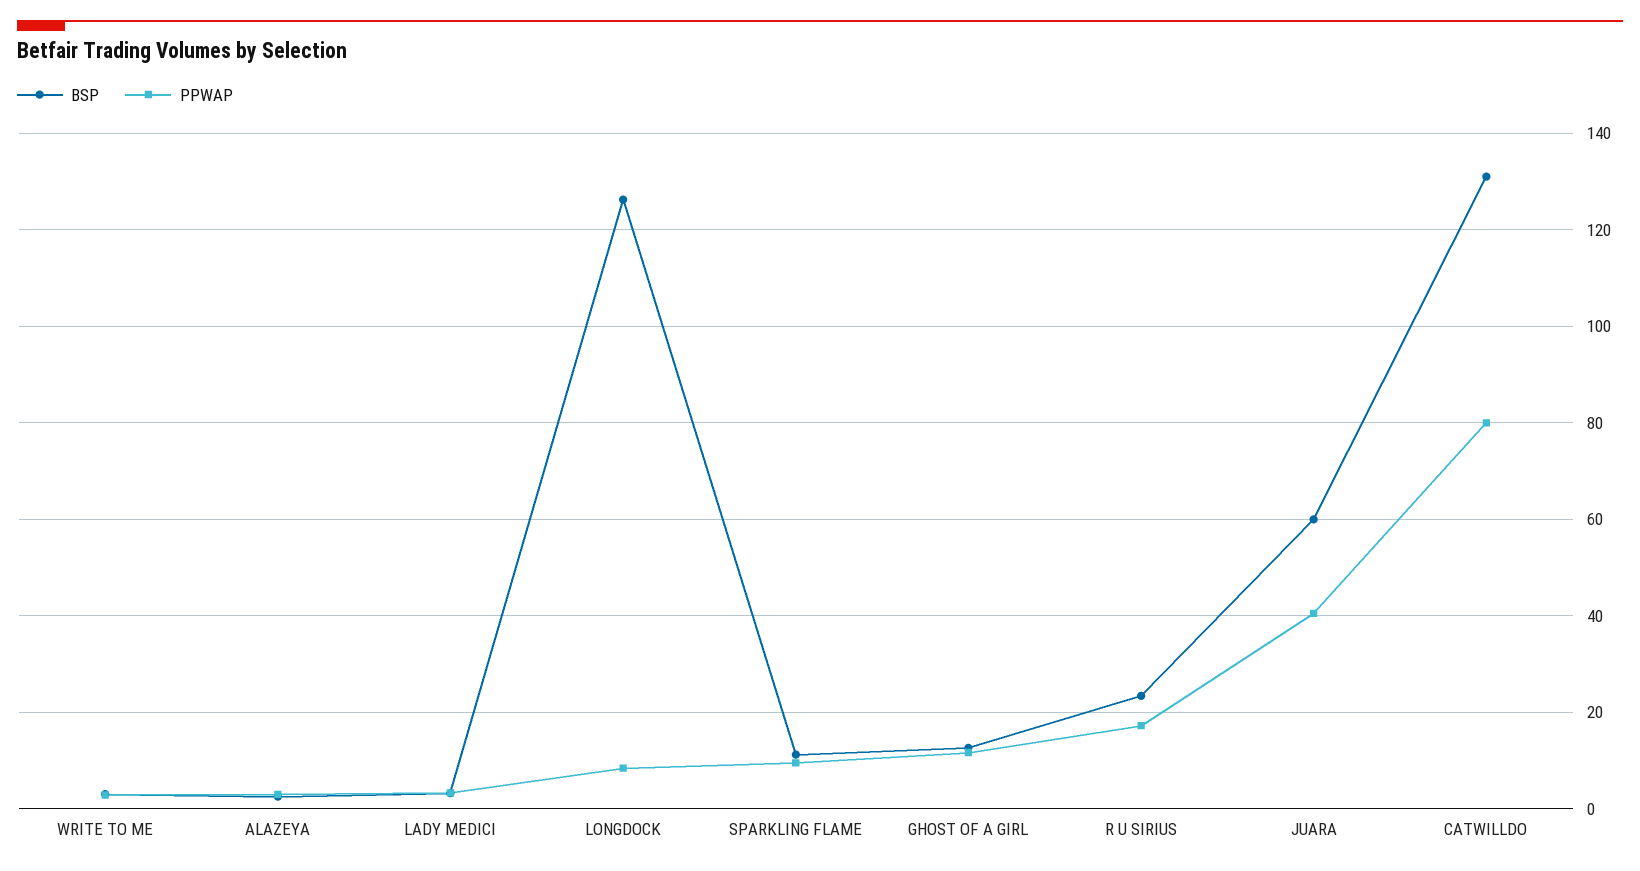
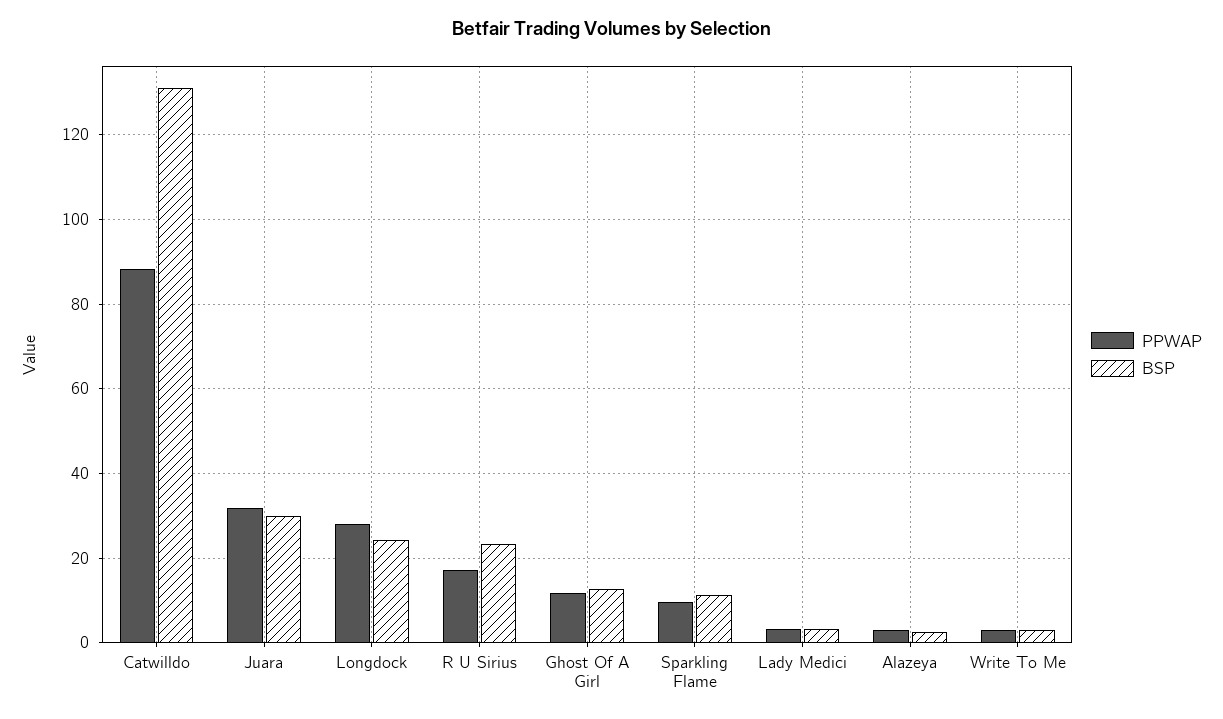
BSP, LONGDOCK: 126 -> 24
PPWAP, LONGDOCK: 8 -> 28
BSP, JUARA: 60 -> 30
PPWAP, JUARA: 40 -> 32
PPWAP, CATWILLDO: 80 -> 88

